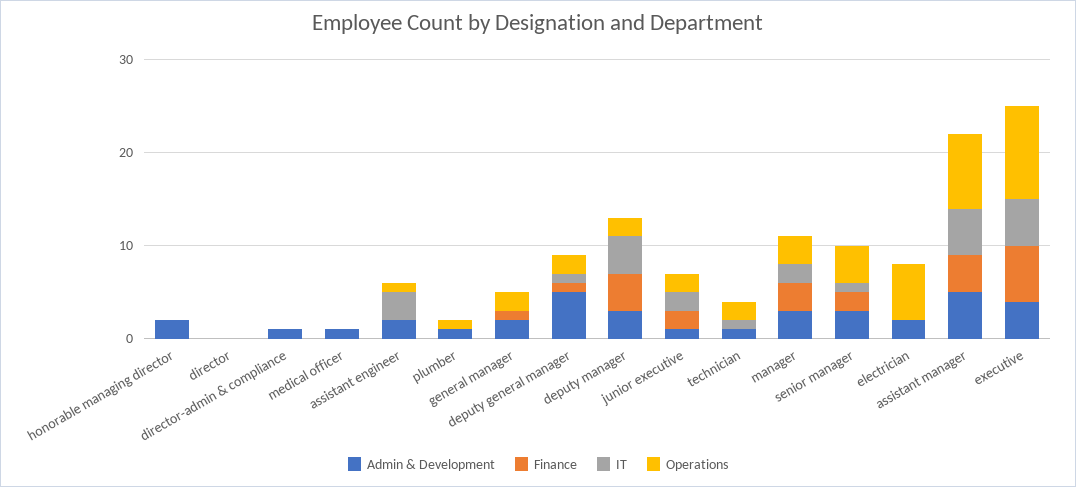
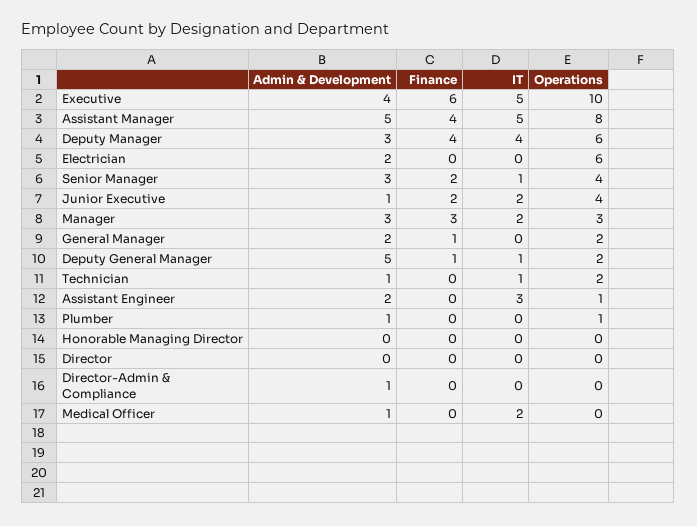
Admin & Development, honorable managing director: 2 -> 0
IT, medical officer: 0 -> 2
Operations, deputy manager: 2 -> 6
Operations, junior executive: 2 -> 4

